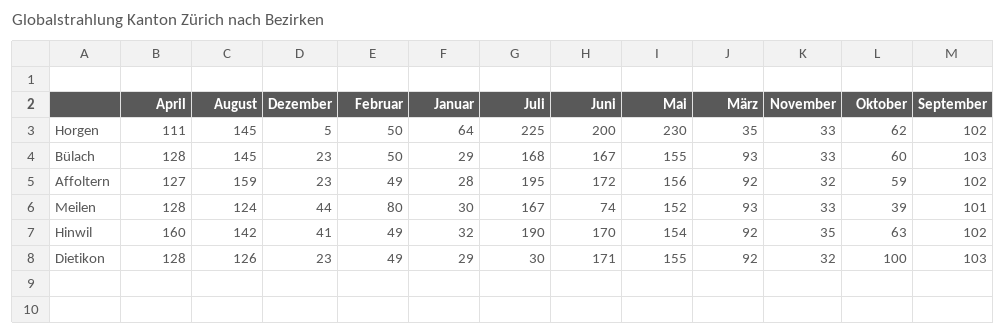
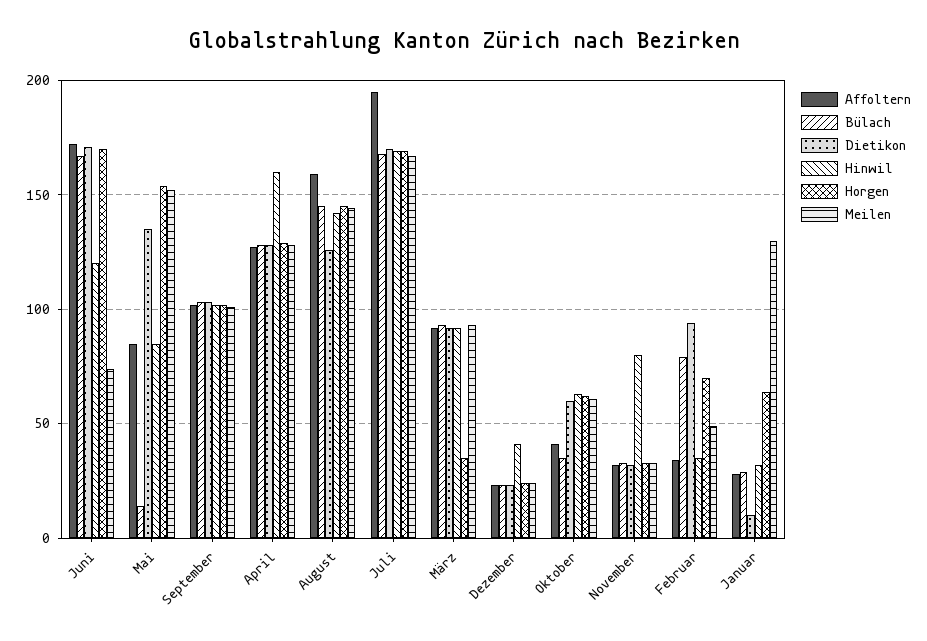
Horgen, April: 111 -> 130
Horgen, Dezember: 5 -> 25
Horgen, Februar: 50 -> 70
Horgen, Juli: 225 -> 170
Horgen, Juni: 200 -> 170
Horgen, Mai: 230 -> 155
Bülach, Februar: 50 -> 80
Bülach, Mai: 155 -> 15
Bülach, Oktober: 60 -> 35
Affoltern, Februar: 49 -> 35
Affoltern, Mai: 156 -> 85
Affoltern, Oktober: 59 -> 40
Meilen, August: 124 -> 145
Meilen, Dezember: 44 -> 25
Meilen, Februar: 80 -> 50
Meilen, Januar: 30 -> 130
Meilen, Oktober: 39 -> 60
Hinwil, Februar: 49 -> 35
Hinwil, Juli: 190 -> 170
Hinwil, Juni: 170 -> 120
Hinwil, Mai: 154 -> 85
Hinwil, November: 35 -> 80
Dietikon, Februar: 49 -> 95
Dietikon, Januar: 29 -> 10
Dietikon, Juli: 30 -> 170
Dietikon, Mai: 155 -> 135
Dietikon, Oktober: 100 -> 60

